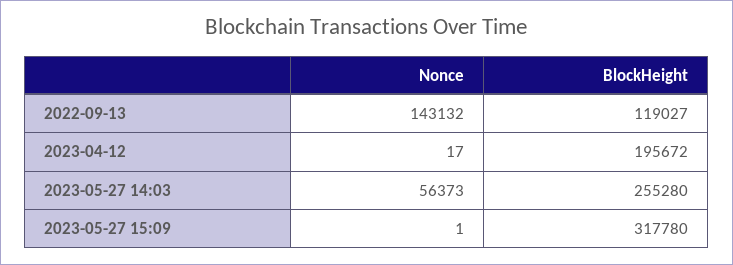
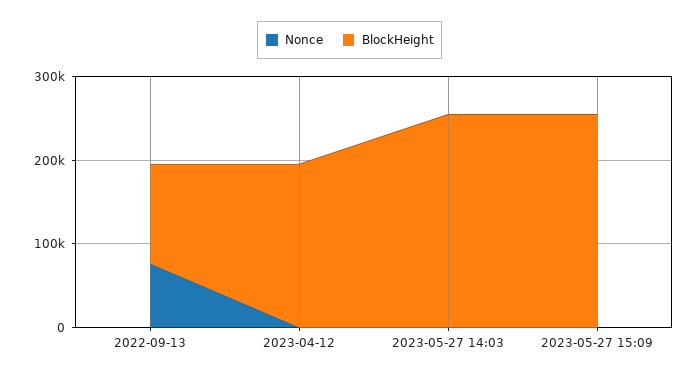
Nonce, 2022-09-13: 143132 -> 80000
Nonce, 2023-05-27 14:03: 56373 -> 0
BlockHeight, 2023-05-27 15:09: 317780 -> 260000

